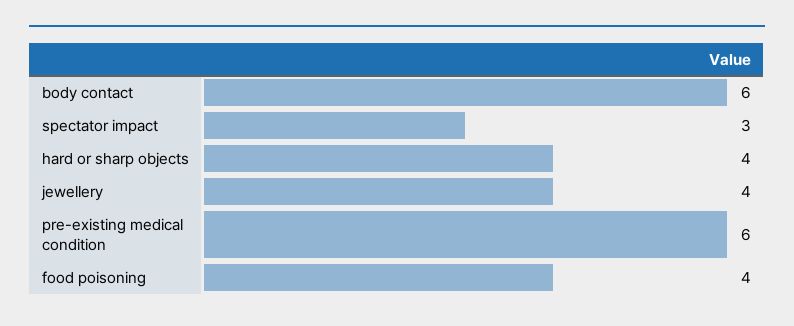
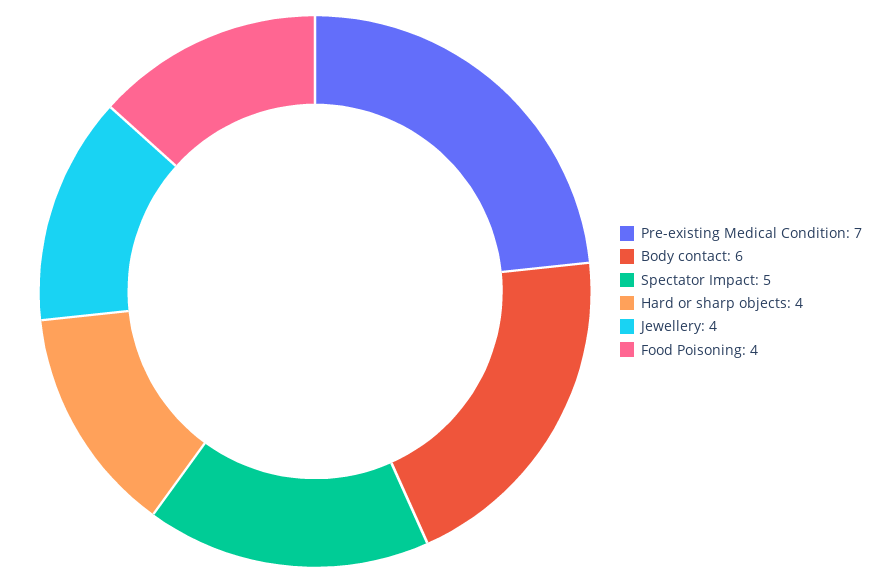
spectator impact: 3 -> 5
pre-existing medical condition: 6 -> 7

